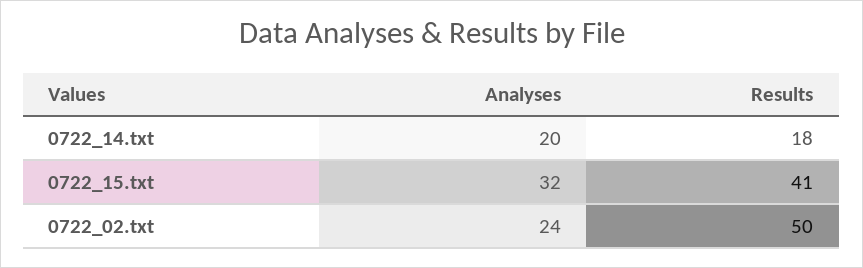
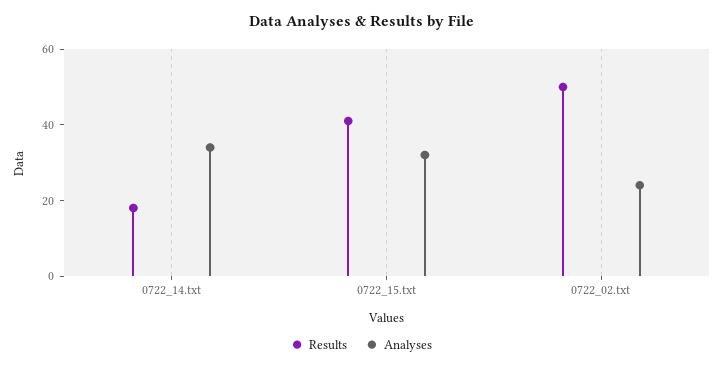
Analyses, 0722_14.txt: 20 -> 35

